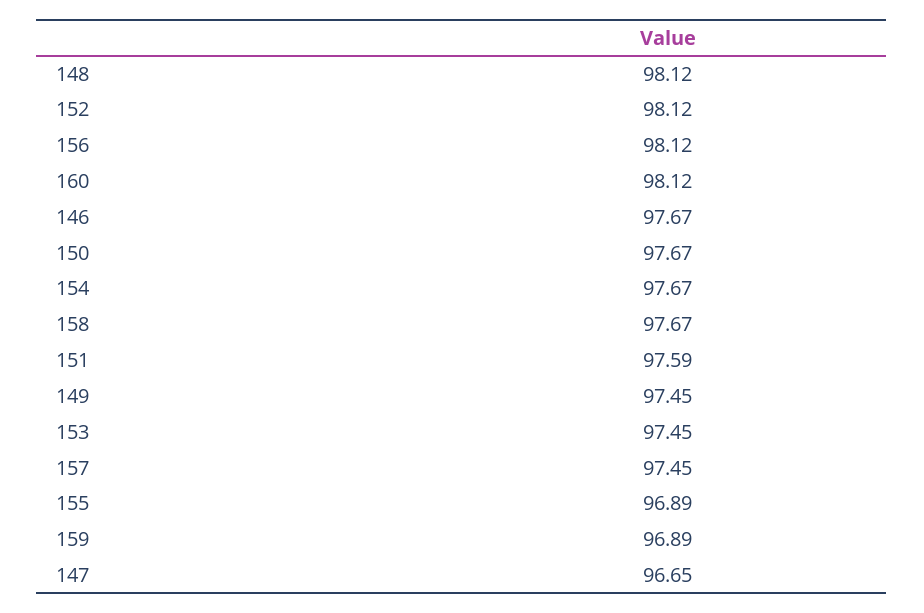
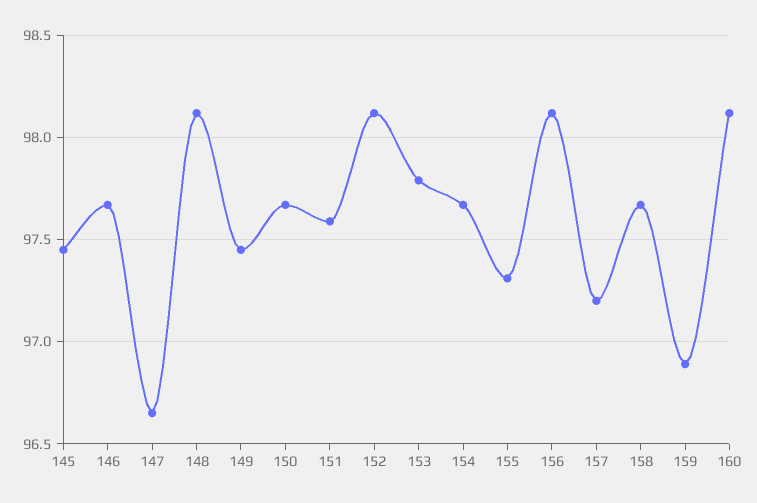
153: 97.45 -> 97.8
157: 97.45 -> 97.2
155: 96.89 -> 97.3
145: none -> 97.45

